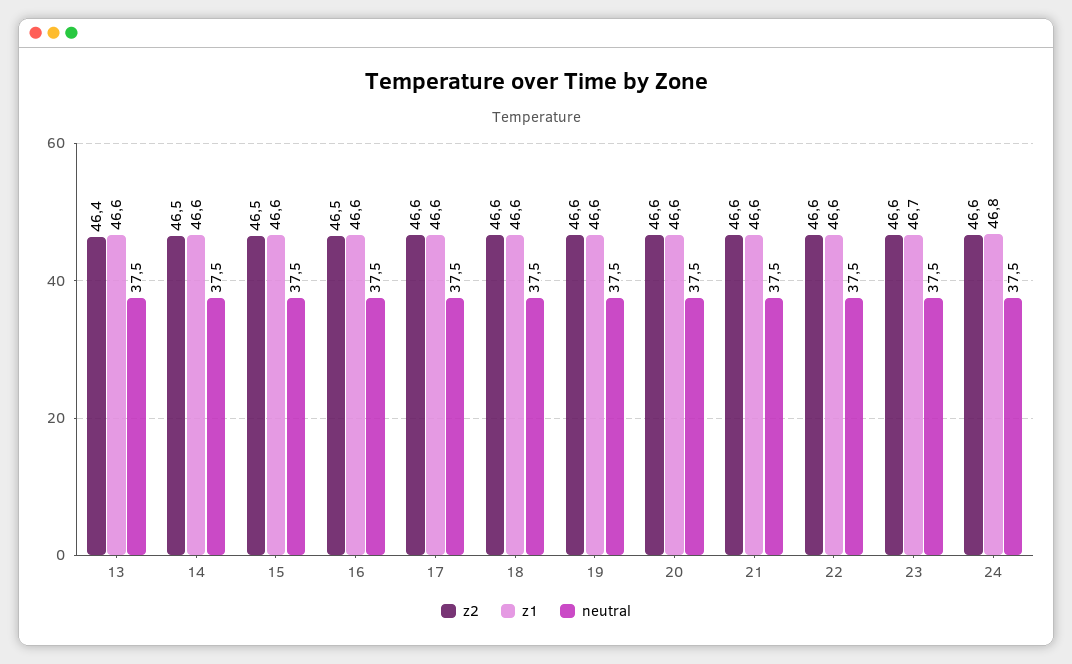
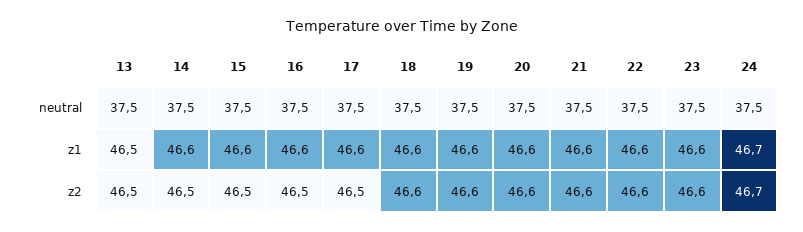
z2, 13: 46.4 -> 46.5
z1, 13: 46.6 -> 46.5
z2, 17: 46.6 -> 46.5
z1, 23: 46.7 -> 46.6
z2, 24: 46.6 -> 46.7
z1, 24: 46.8 -> 46.7

